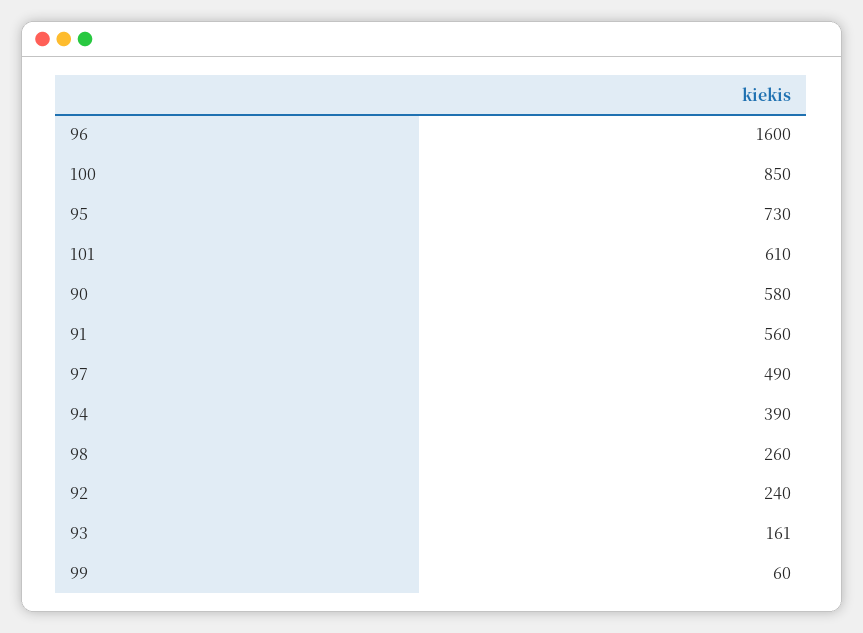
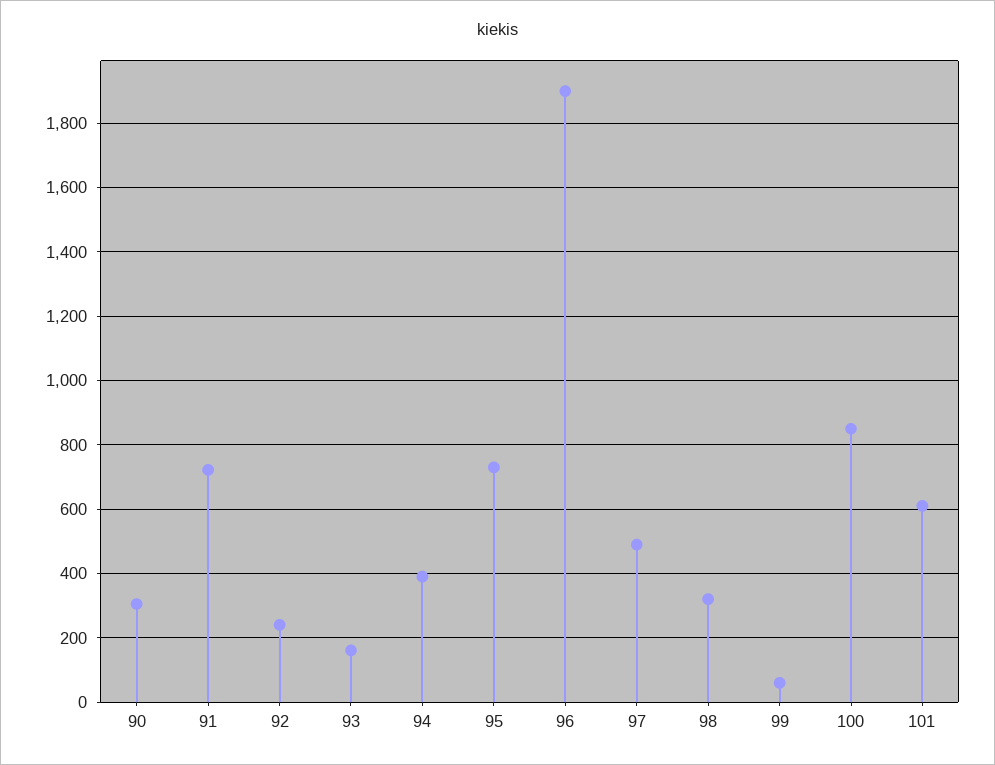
96: 1600 -> 1900
90: 580 -> 300
91: 560 -> 720
98: 260 -> 320

